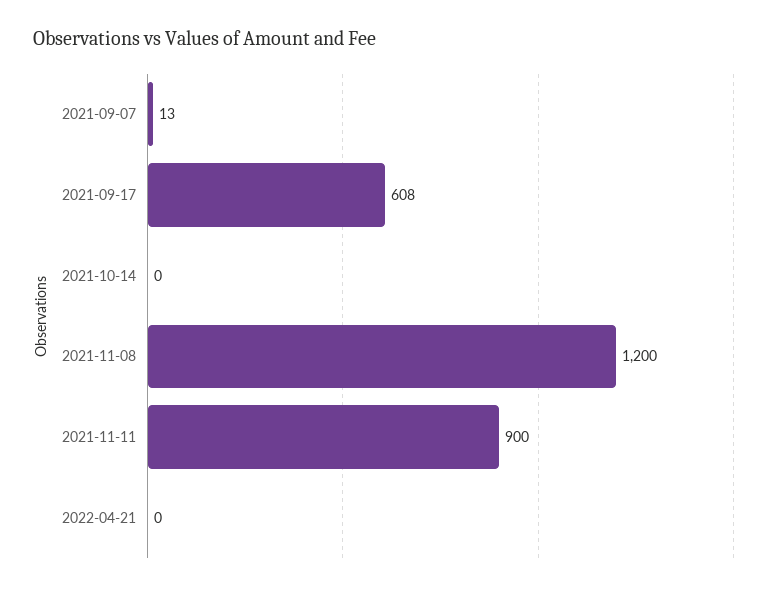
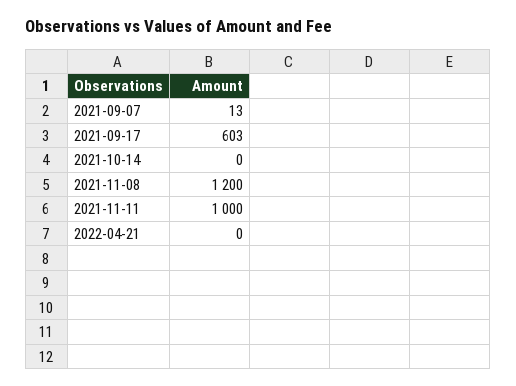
2021-09-17: 608 -> 603
2021-11-11: 900 -> 1000

